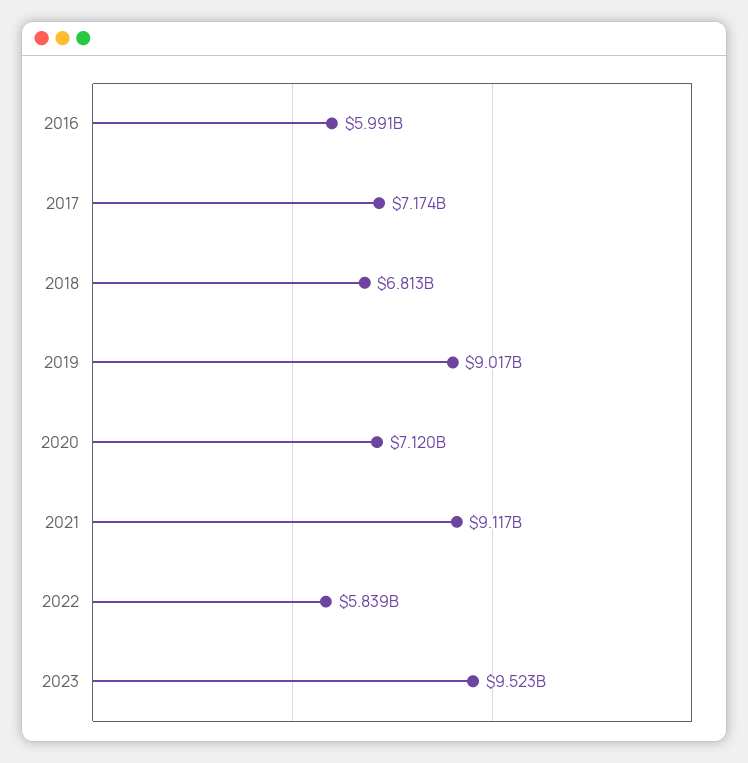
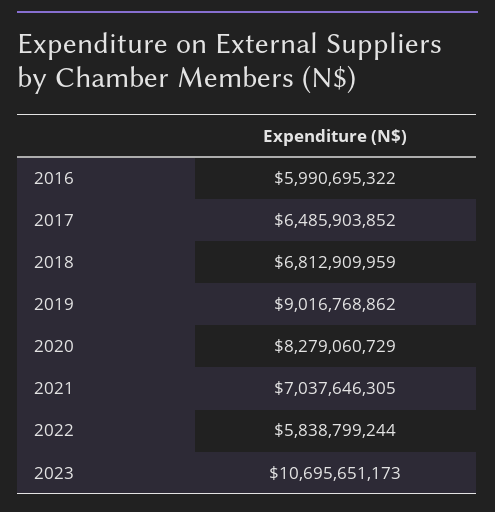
2017: 7174000000 -> 6485903852
2020: 7120000000 -> 8279060729
2021: 9117000000 -> 7037646305
2023: 9523000000 -> 10695651173

